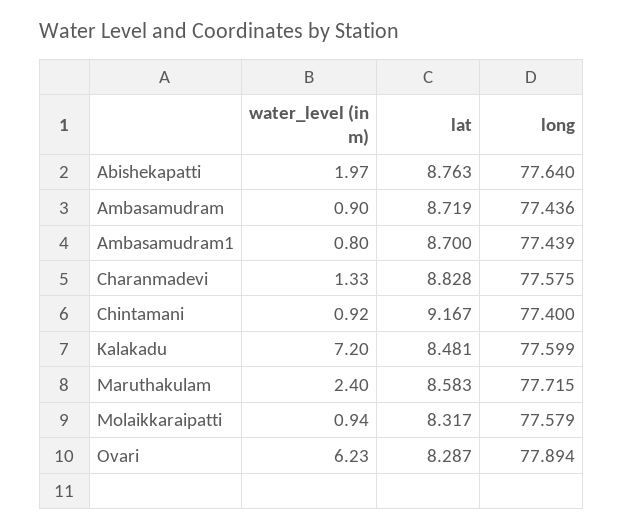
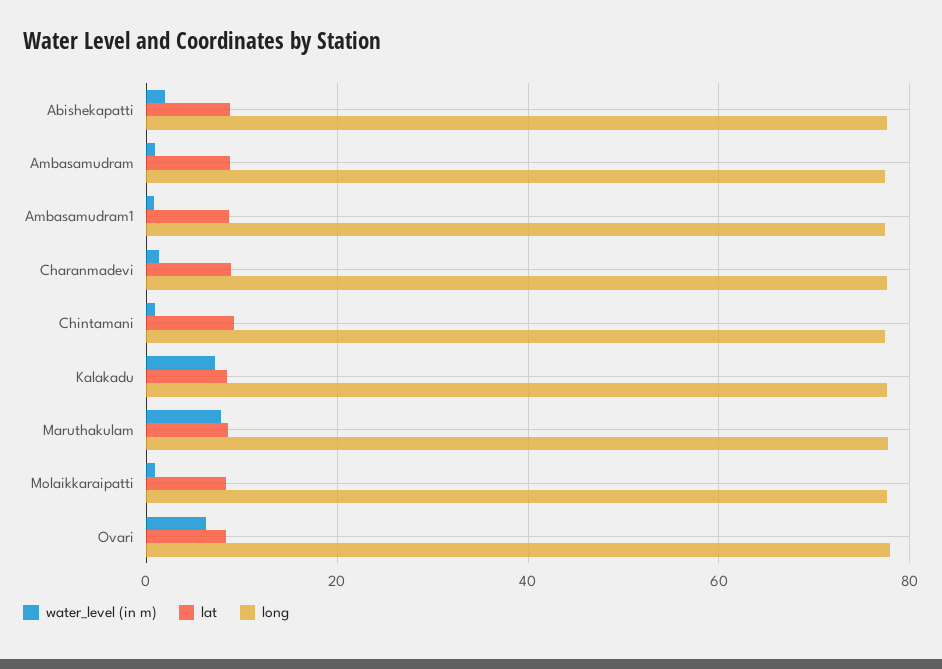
water_level (in m), Maruthakulam: 2.4 -> 8

